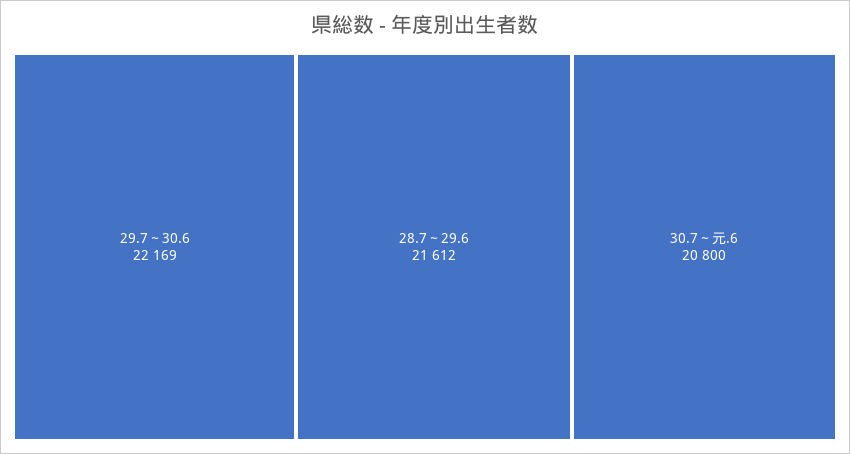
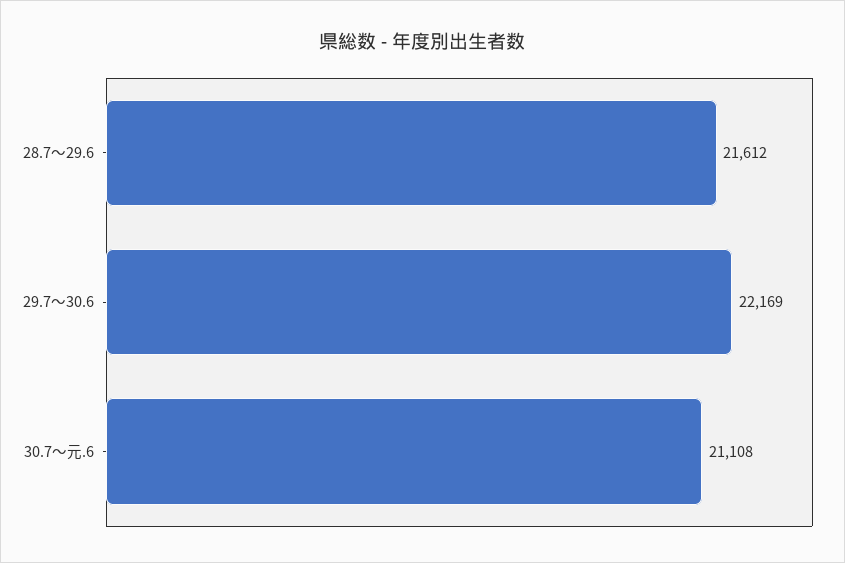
30.7～元.6: 20800 -> 21108

